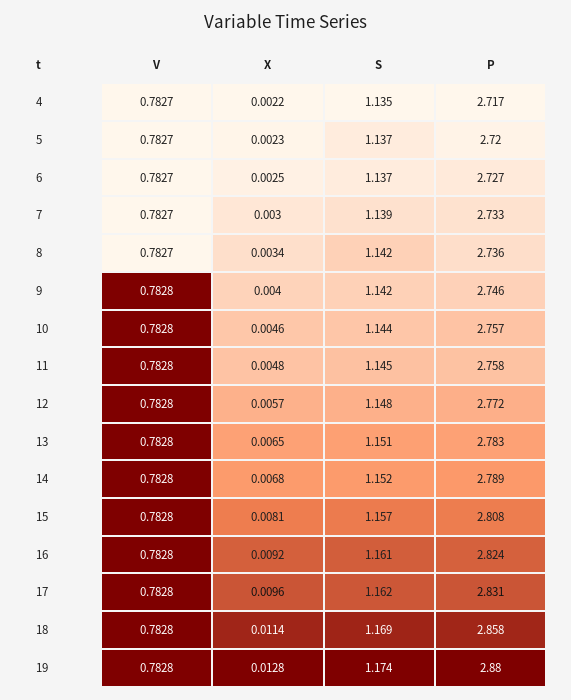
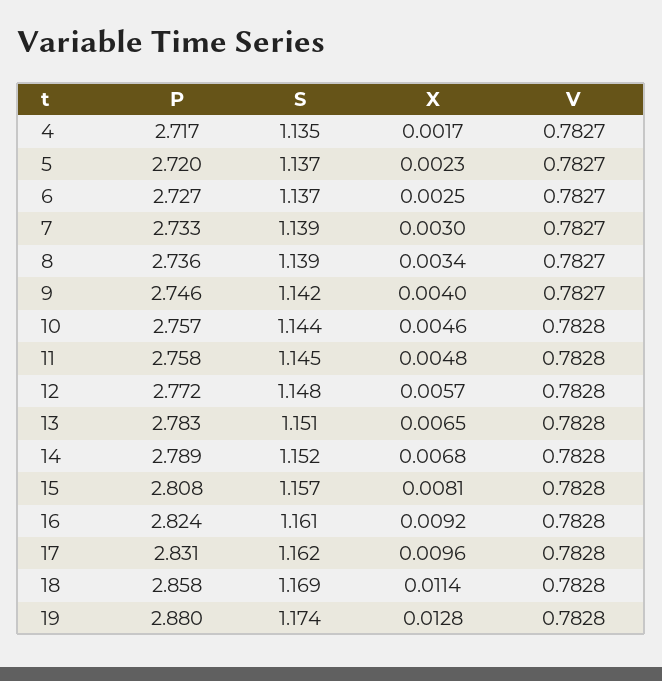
X, 4: 0.0022 -> 0.0017
S, 8: 1.142 -> 1.139
V, 9: 0.7828 -> 0.7827

